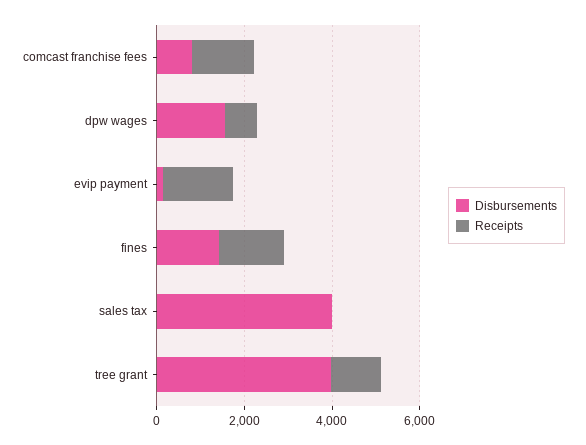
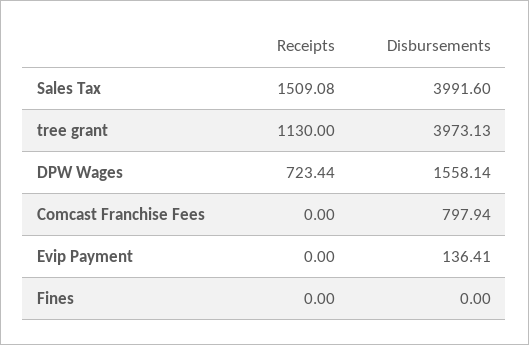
Receipts, comcast franchise fees: 1500 -> 0
Receipts, evip payment: 1500 -> 0
Disbursements, fines: 1500 -> 0
Receipts, fines: 1500 -> 0
Receipts, sales tax: 0 -> 1509.08

